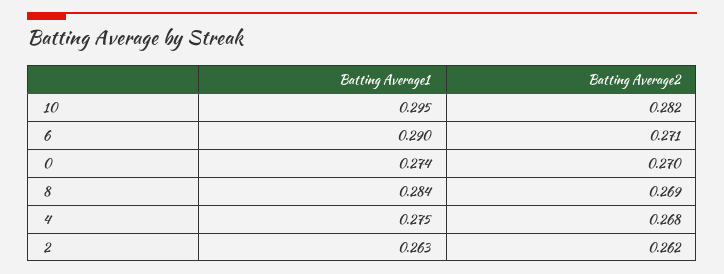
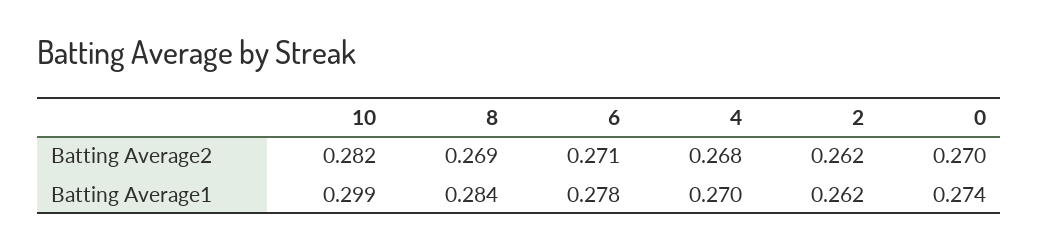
Batting Average1, 10: 0.295 -> 0.299
Batting Average1, 6: 0.29 -> 0.278
Batting Average1, 4: 0.275 -> 0.27
Batting Average1, 2: 0.263 -> 0.262

